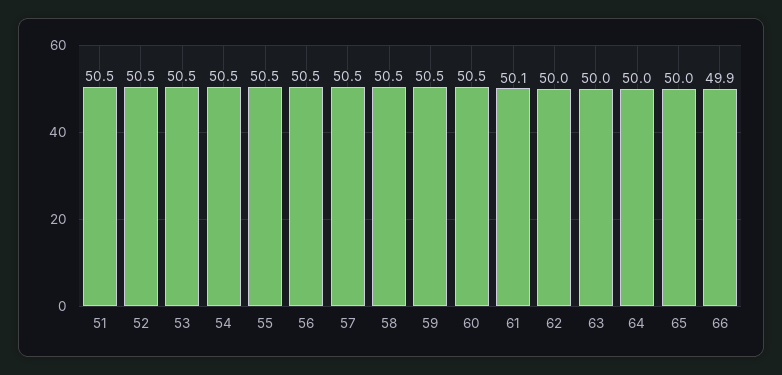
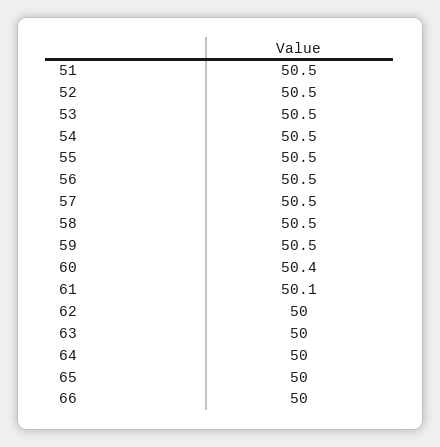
60: 50.5 -> 50.4
66: 49.9 -> 50

